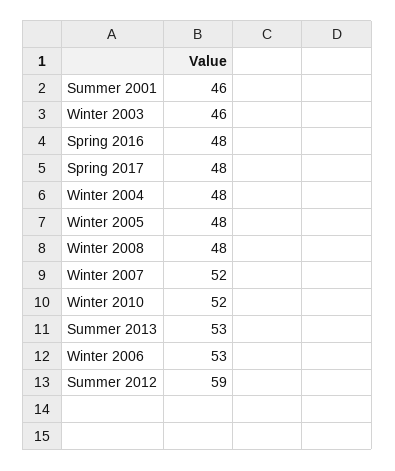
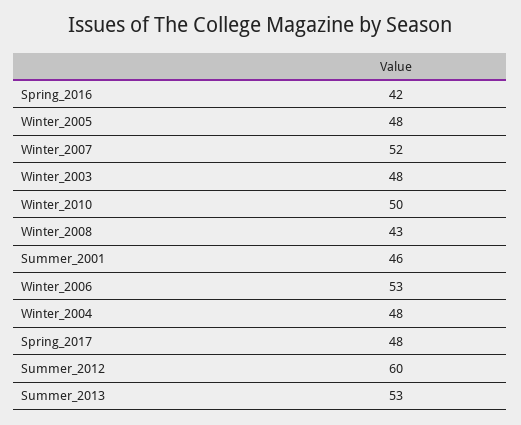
Winter 2003: 46 -> 48
Spring 2016: 48 -> 42
Winter 2008: 48 -> 43
Winter 2010: 52 -> 50
Summer 2012: 59 -> 60

